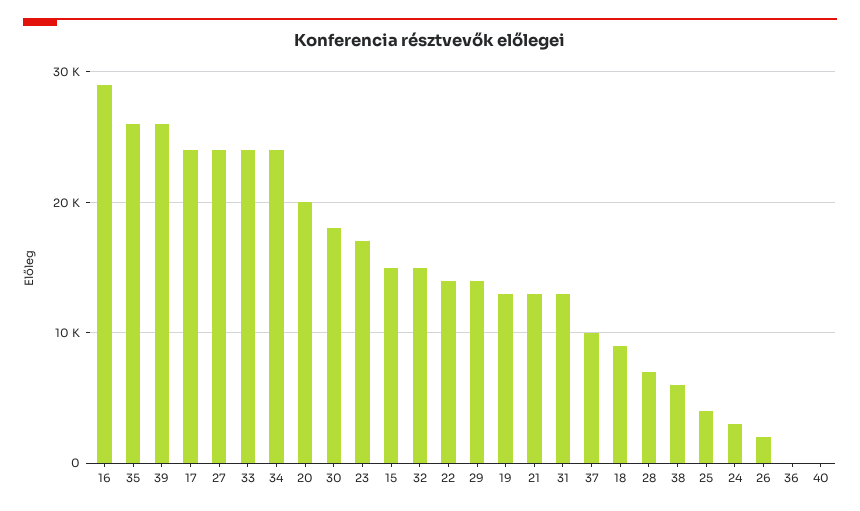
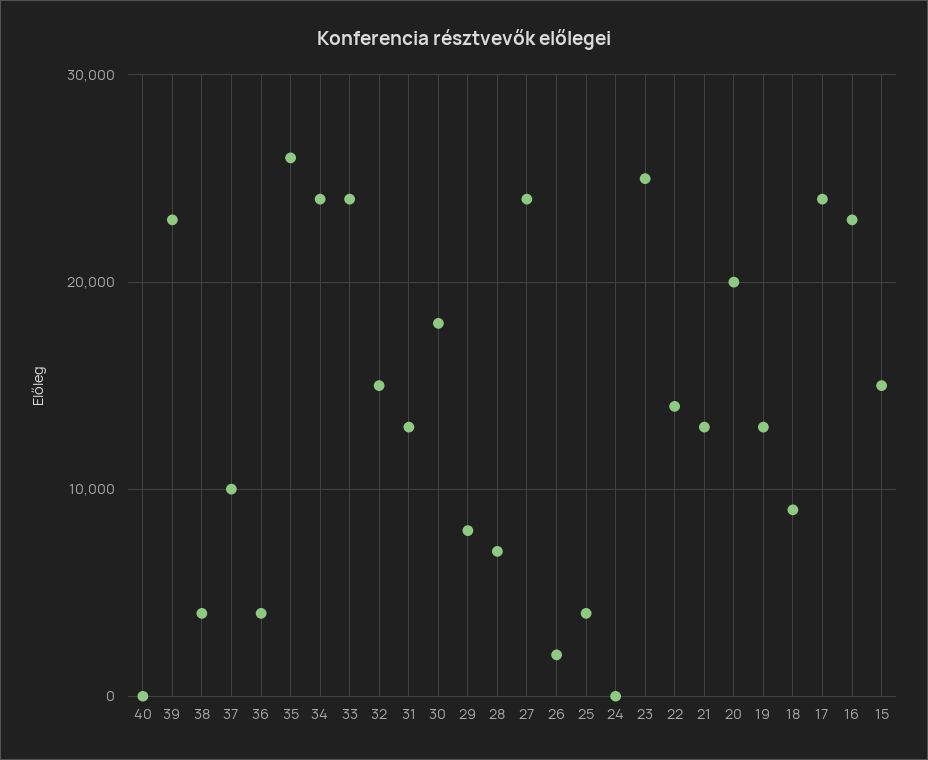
16: 29000 -> 23000
39: 26000 -> 23000
23: 17000 -> 25000
29: 14000 -> 8000
38: 6000 -> 4000
24: 3000 -> 0
36: 0 -> 4000

